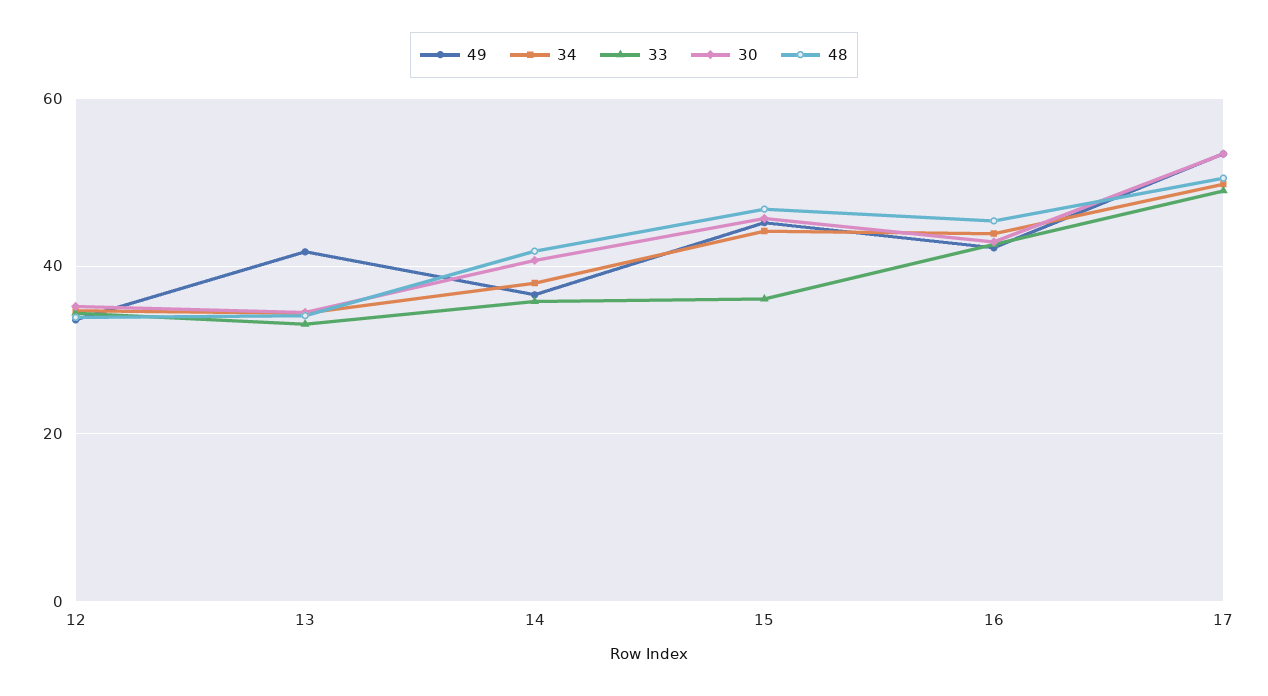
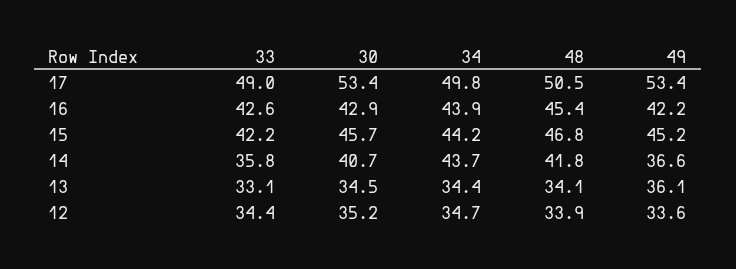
49, 13: 42 -> 36.1
34, 14: 38 -> 43.7
33, 15: 36 -> 42.2

